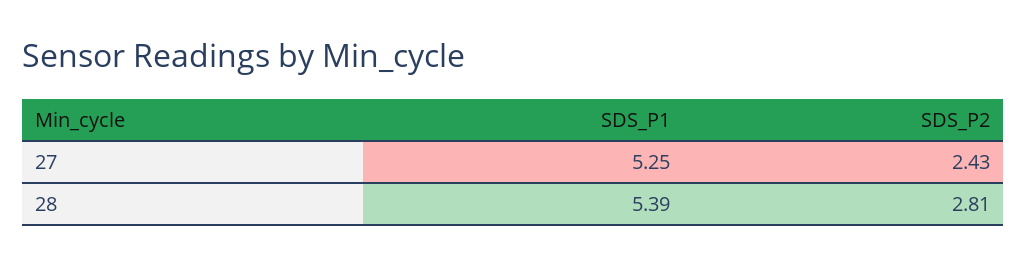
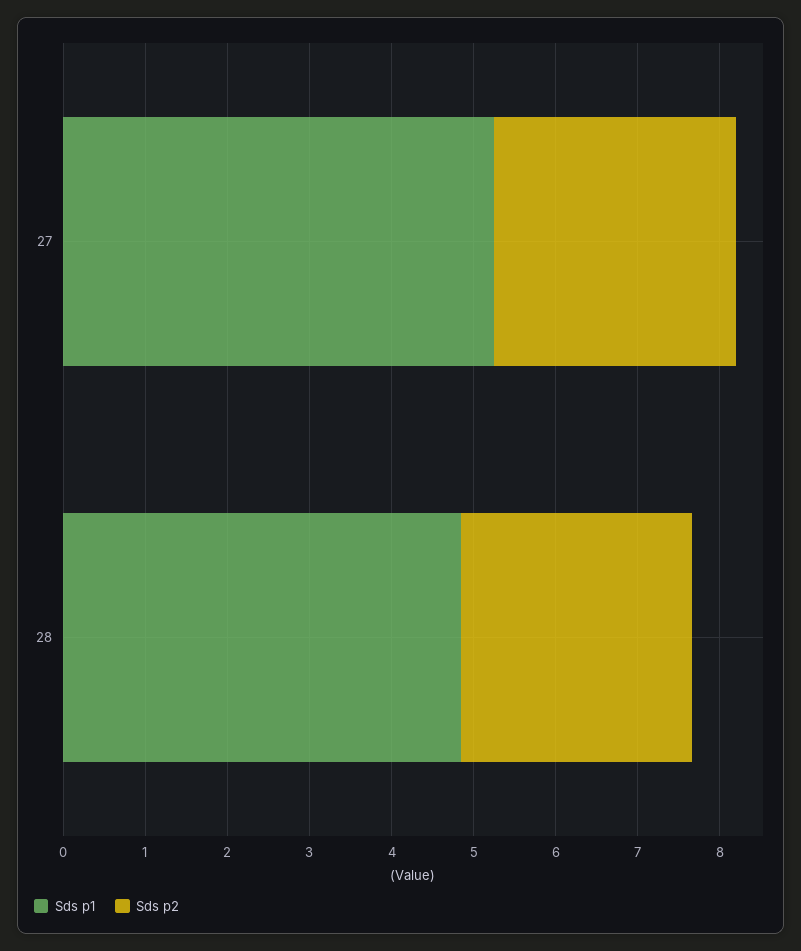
SDS_P2, 27: 2.43 -> 3
SDS_P1, 28: 5.39 -> 4.8

